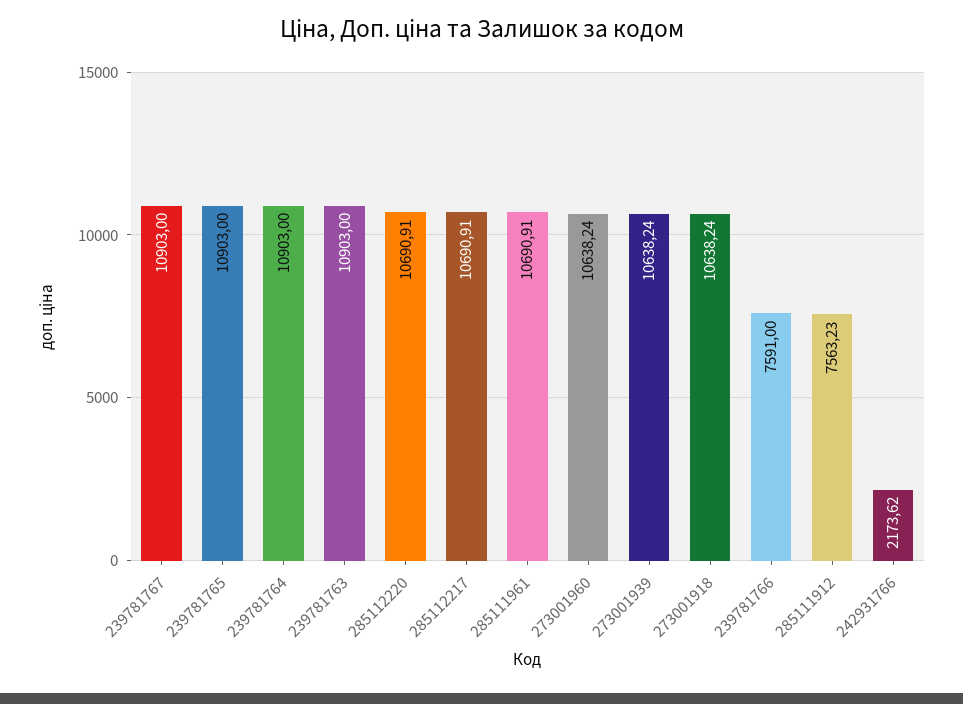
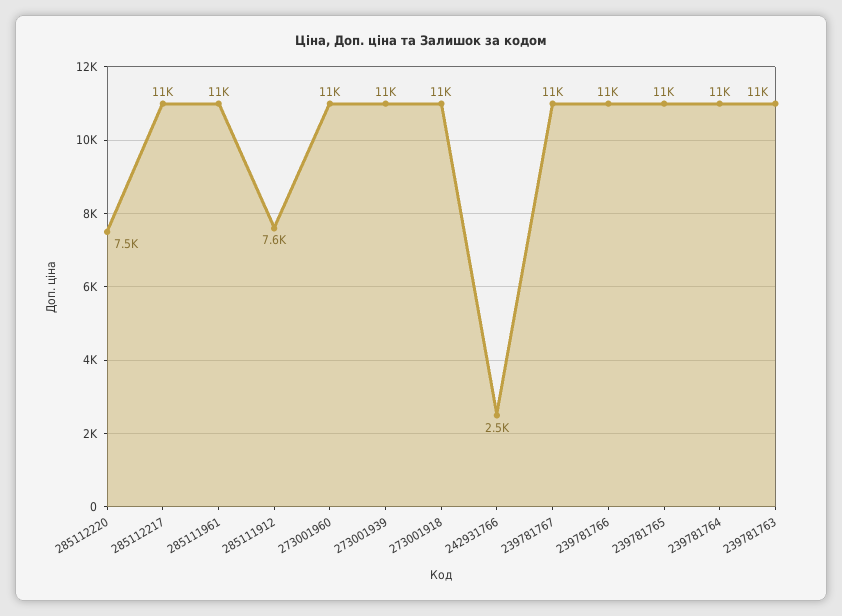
285112220: 10690.91 -> 7500
239781766: 7591 -> 11000
242931766: 2173.62 -> 2500

